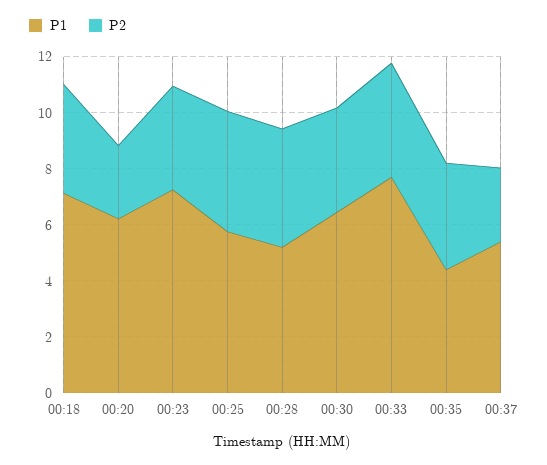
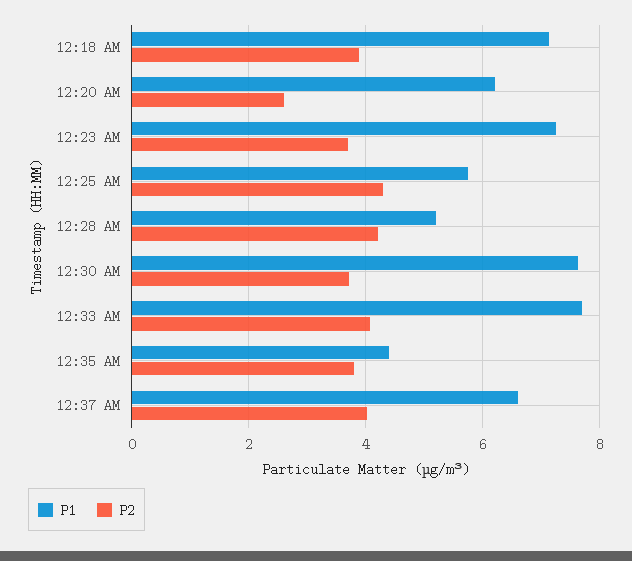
P1, 00:30: 6.5 -> 7.6
P1, 00:37: 5.5 -> 6.6
P2, 00:37: 2.5 -> 4

